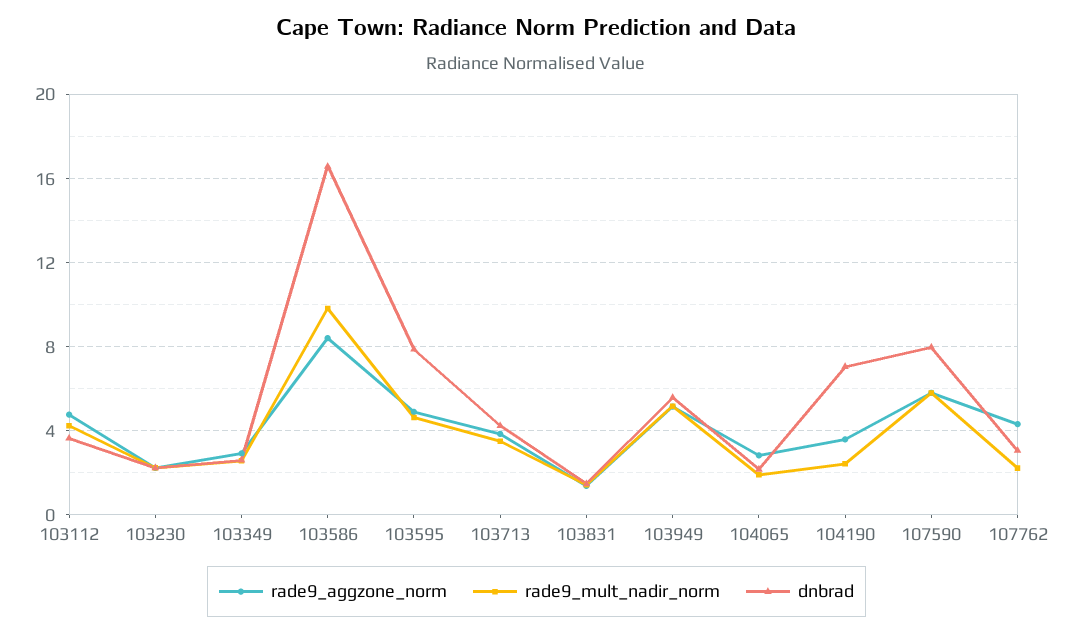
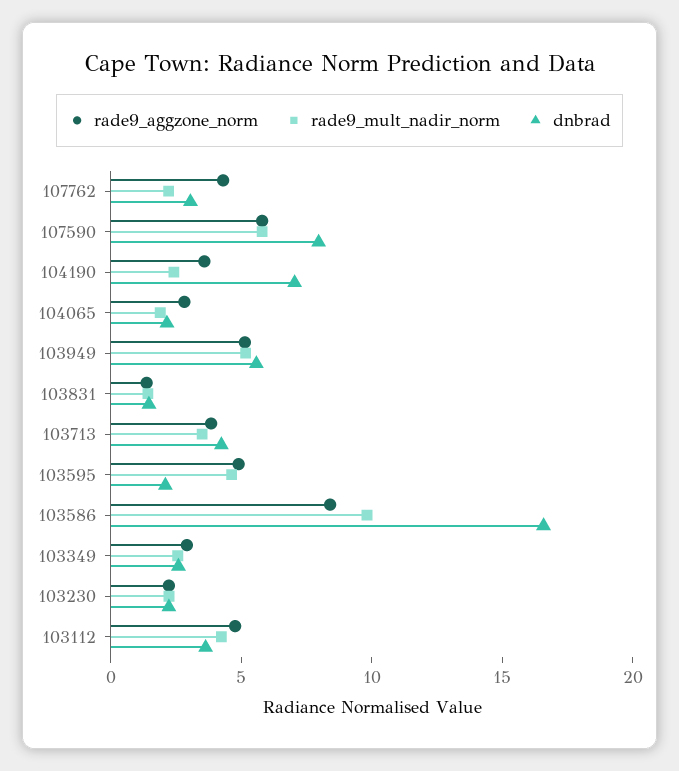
dnbrad, 103595: 8 -> 2

